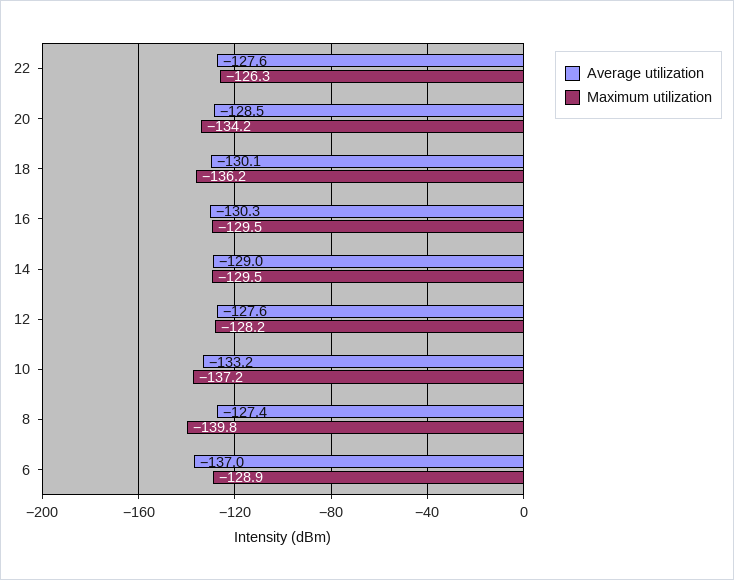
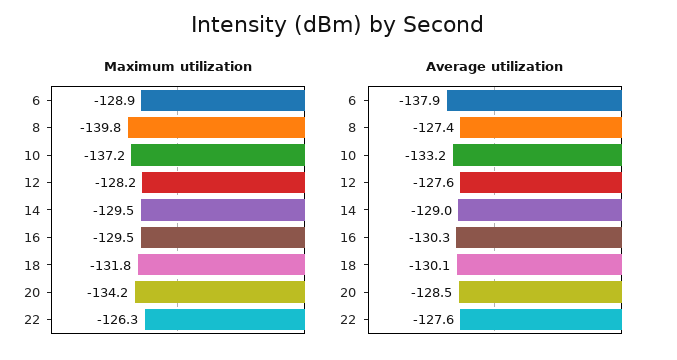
Maximum utilization, 18: -136.2 -> -131.8
Average utilization, 6: -137 -> -137.9

